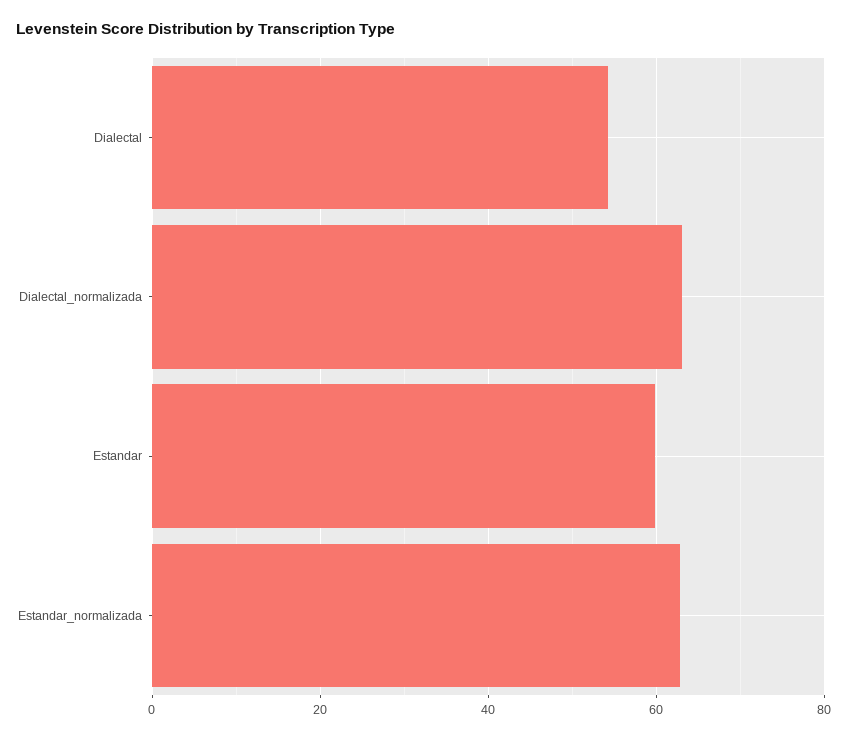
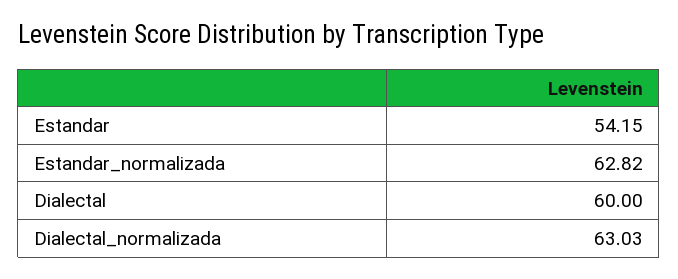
Dialectal: 54 -> 60
Estandar: 60 -> 54.15

